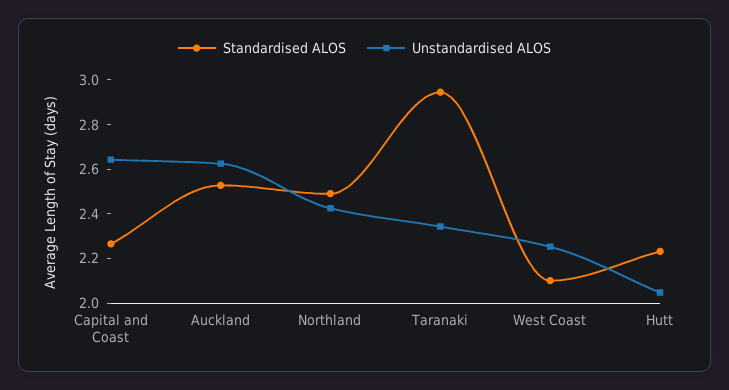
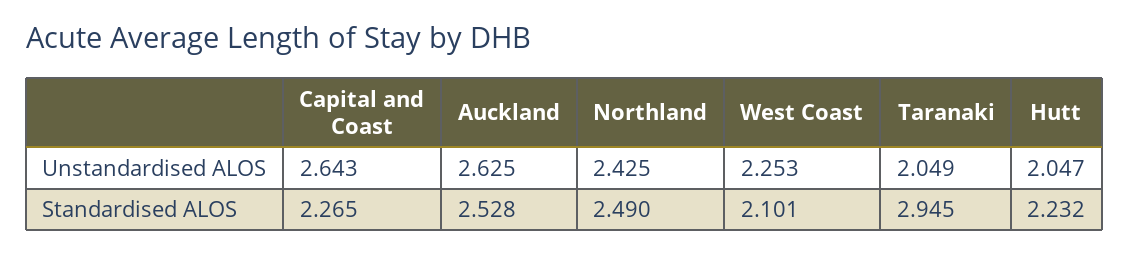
Unstandardised ALOS, Taranaki: 2.35 -> 2.049

